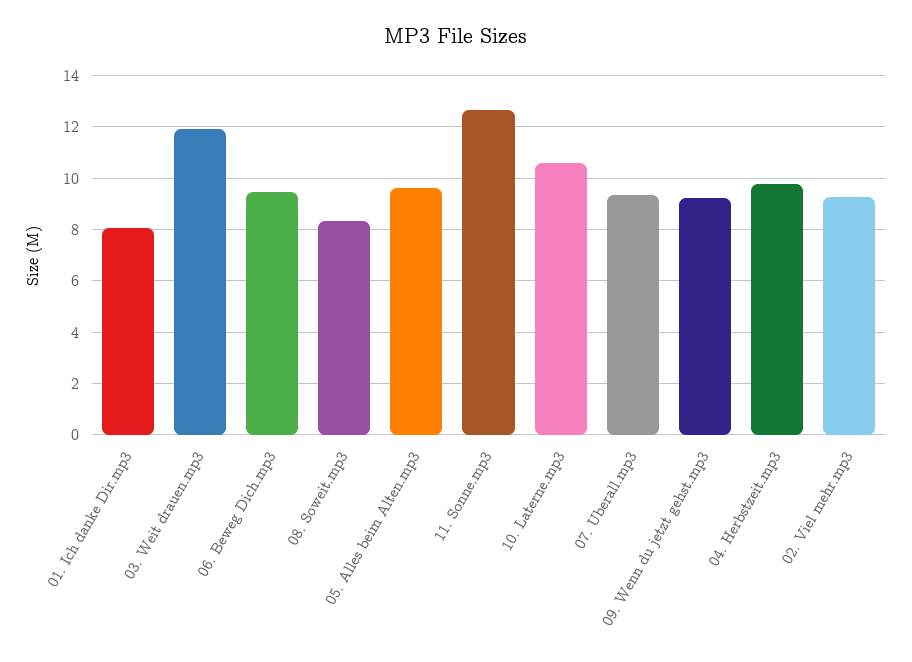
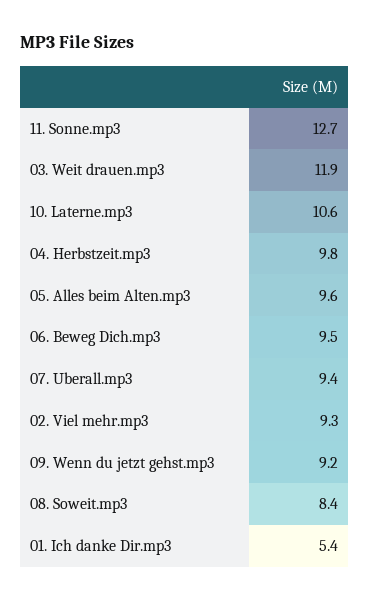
01. Ich danke Dir.mp3: 8 -> 5.4

